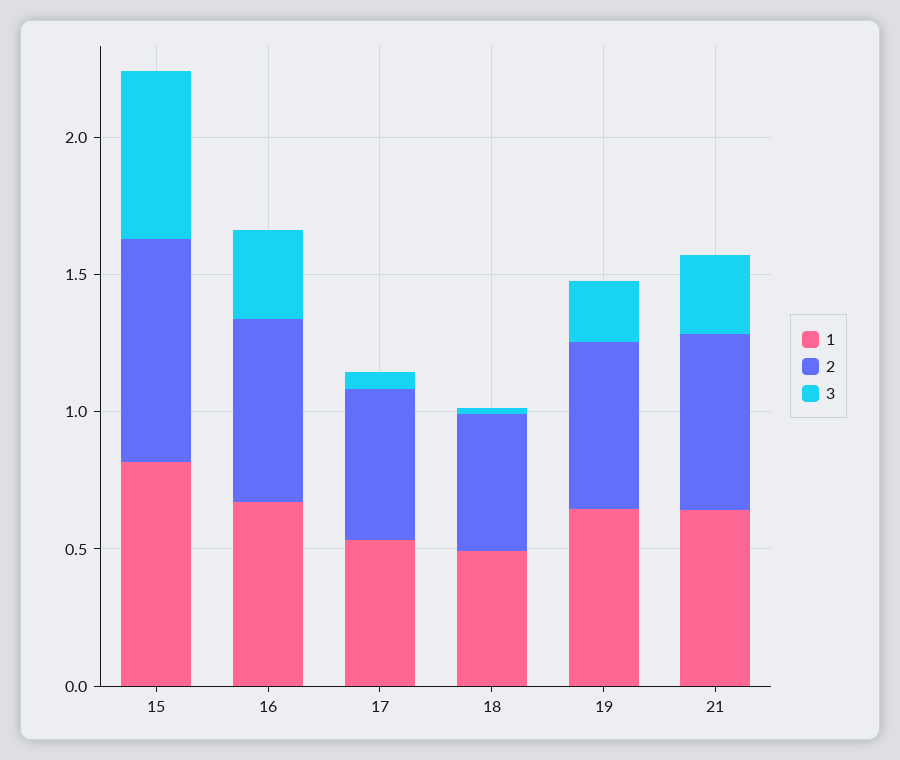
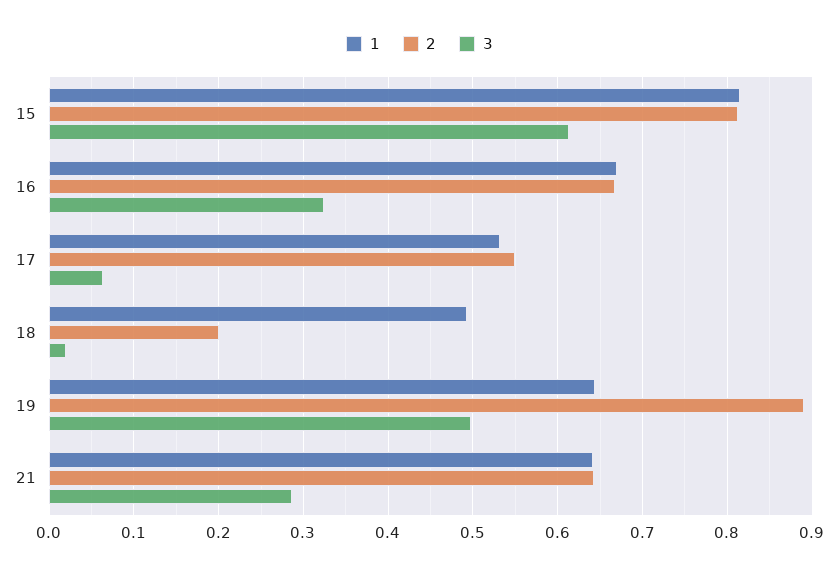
2, 18: 0.5 -> 0.2
2, 19: 0.6 -> 0.89
3, 19: 0.2 -> 0.5

